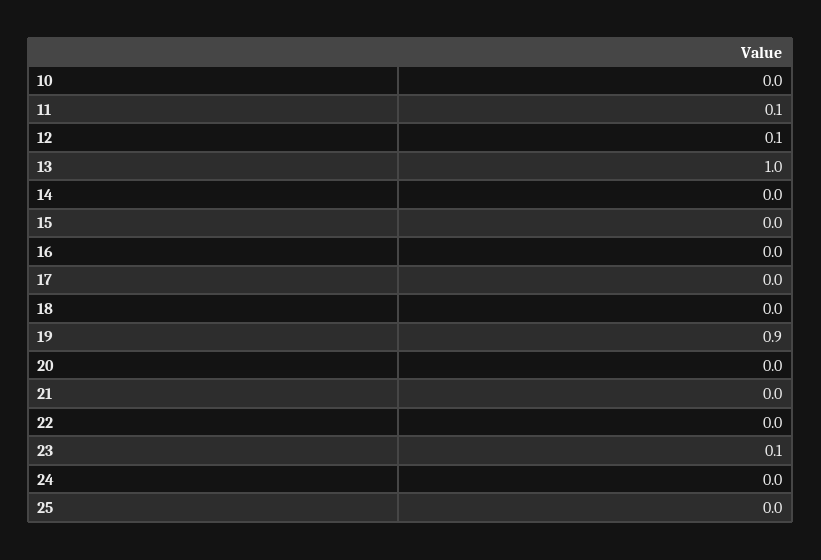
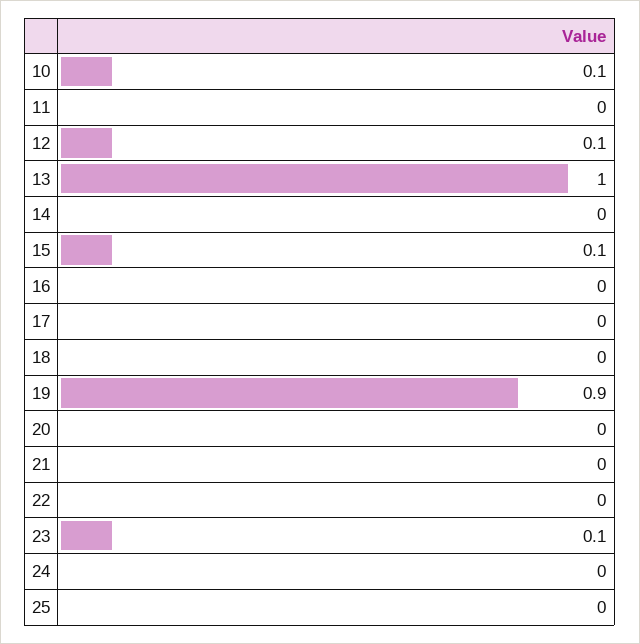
10: 0 -> 0.1
11: 0.1 -> 0
15: 0 -> 0.1

